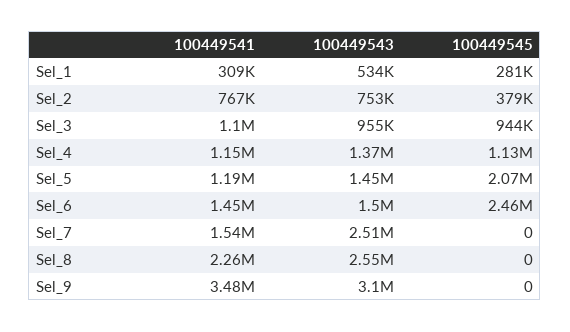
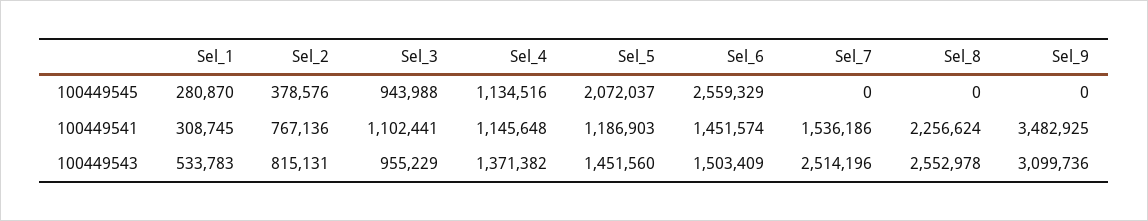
100449543, Sel_2: 753000 -> 815131
100449545, Sel_6: 2460000 -> 2559329

